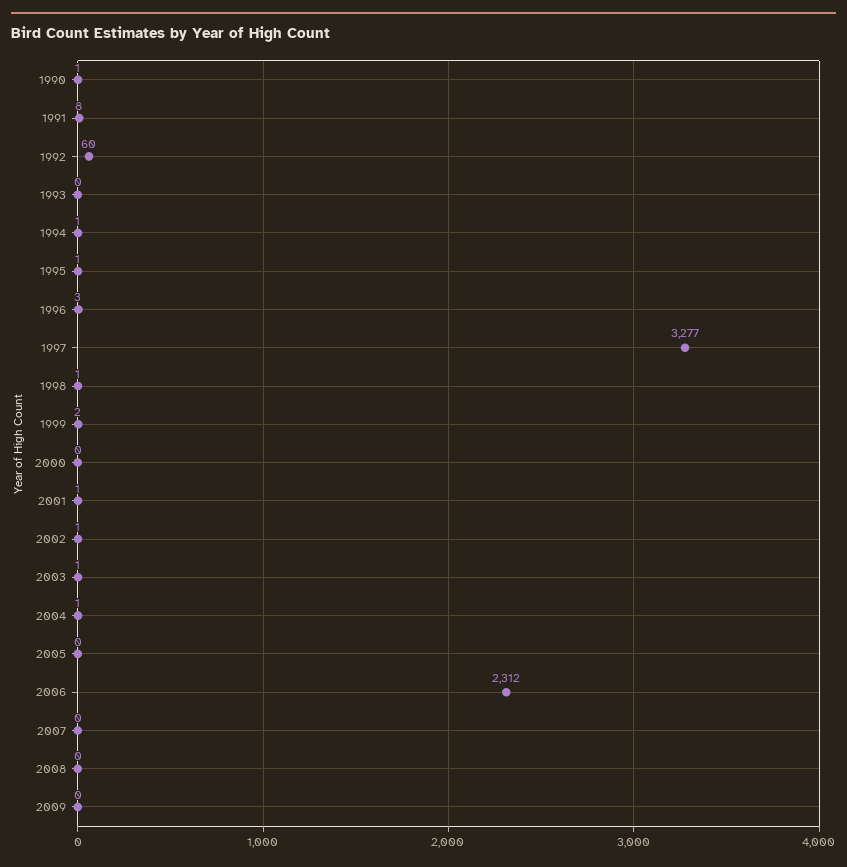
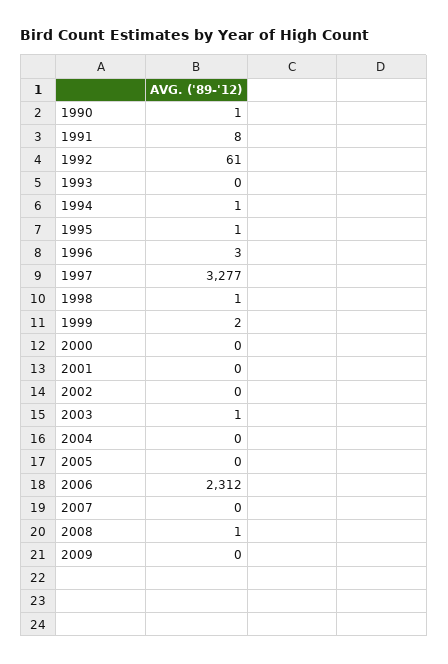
1992: 60 -> 61
2001: 1 -> 0
2002: 1 -> 0
2004: 1 -> 0
2008: 0 -> 1

